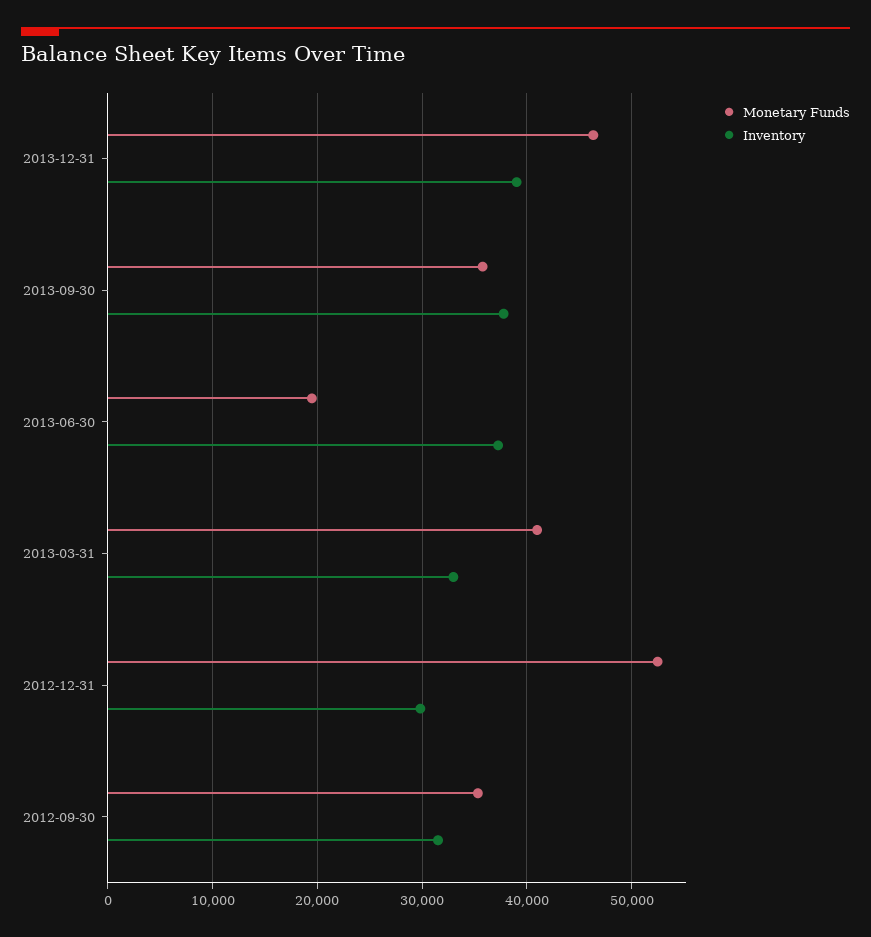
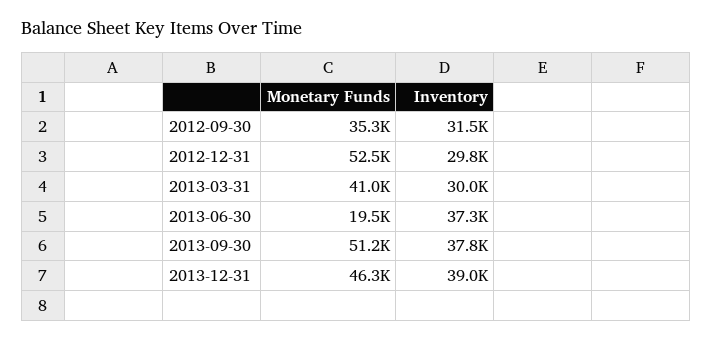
Monetary Funds, 2013-09-30: 36000 -> 51200
Inventory, 2013-03-31: 33000 -> 30000

